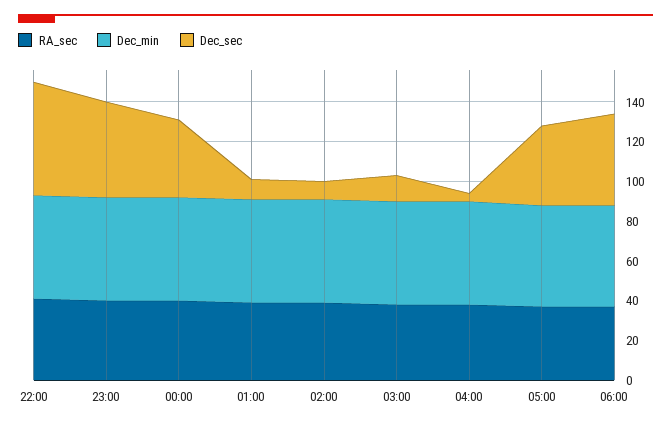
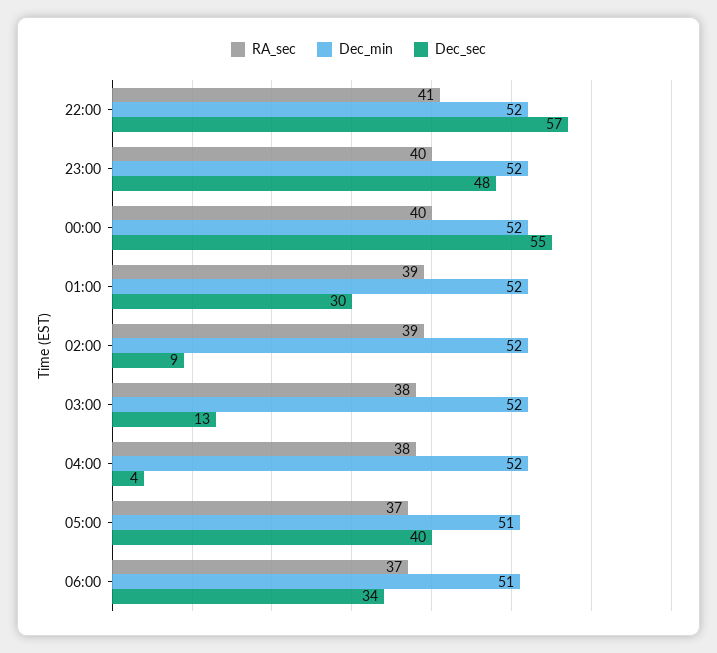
Dec_sec, 00:00: 40 -> 55
Dec_sec, 01:00: 10 -> 30
Dec_sec, 06:00: 45 -> 34

